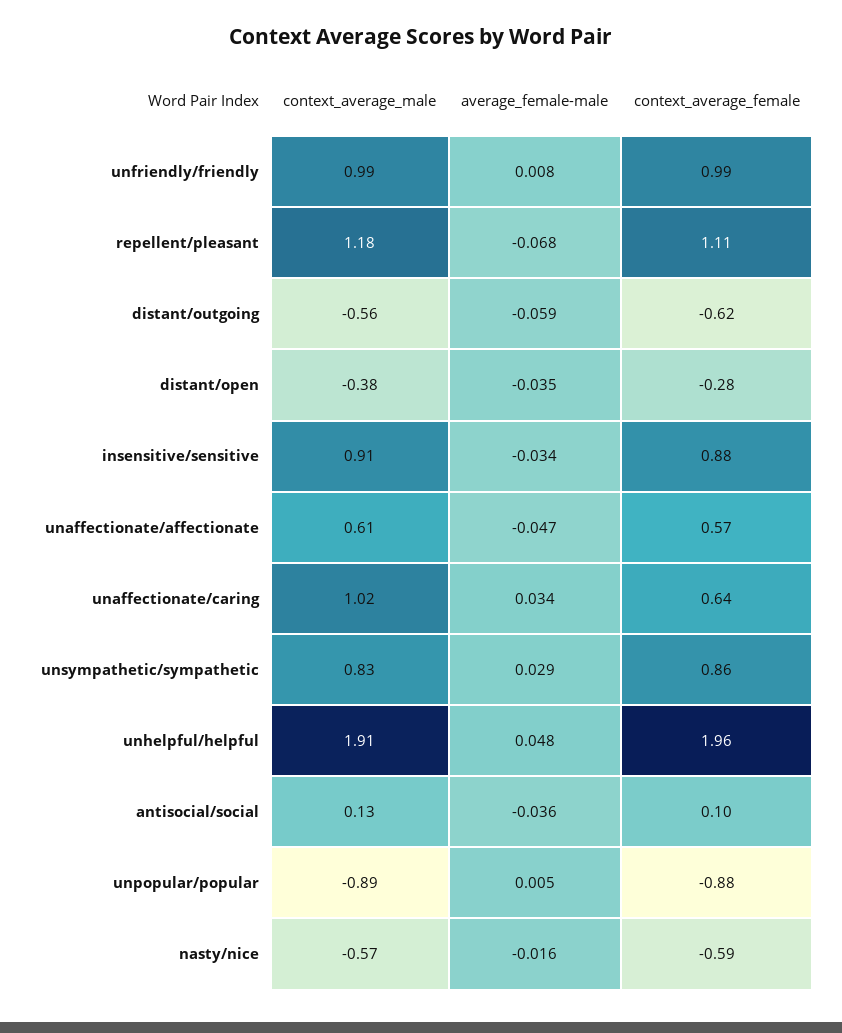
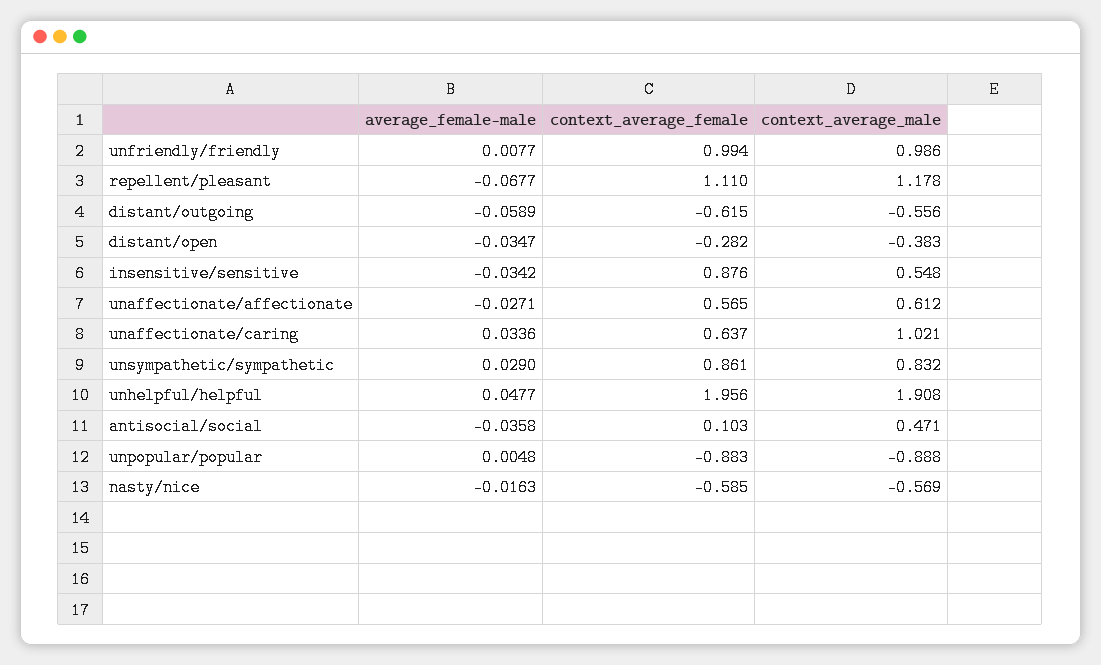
context_average_male, insensitive/sensitive: 0.91 -> 0.548
average_female-male, unaffectionate/affectionate: -0.047 -> -0.0271
context_average_male, antisocial/social: 0.13 -> 0.471

